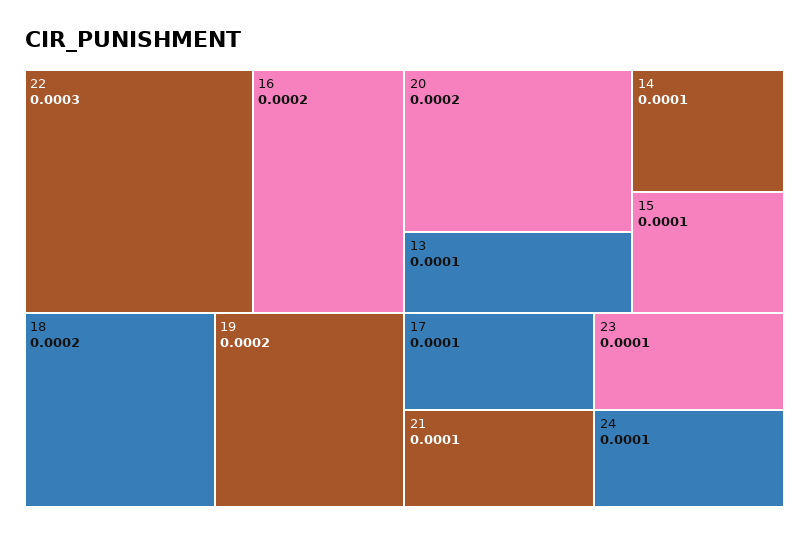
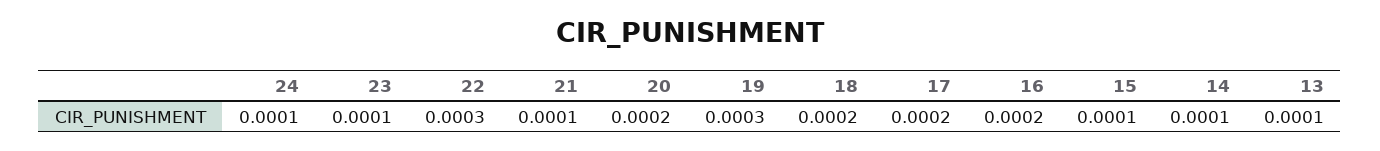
19: 0.0002 -> 0.0003
17: 0.0001 -> 0.0002

